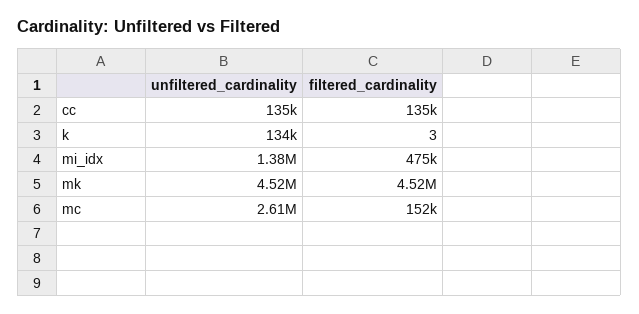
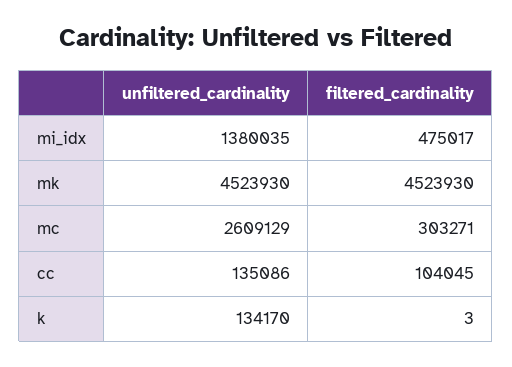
filtered_cardinality, cc: 135000 -> 104045
filtered_cardinality, mc: 152000 -> 303271

